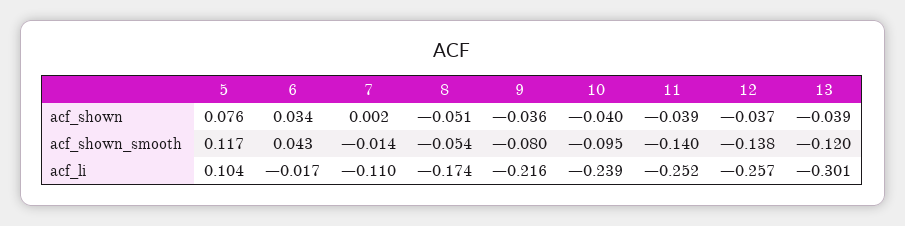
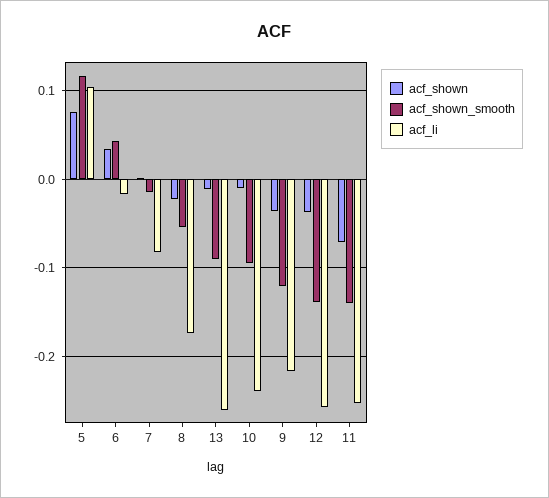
acf_shown, 8: -0.051 -> -0.02
acf_shown, 10: -0.04 -> -0.01
acf_shown, 11: -0.039 -> -0.07
acf_shown, 13: -0.039 -> -0.01
acf_shown_smooth, 9: -0.08 -> -0.12
acf_shown_smooth, 13: -0.12 -> -0.09
acf_li, 7: -0.11 -> -0.08
acf_li, 13: -0.301 -> -0.26

